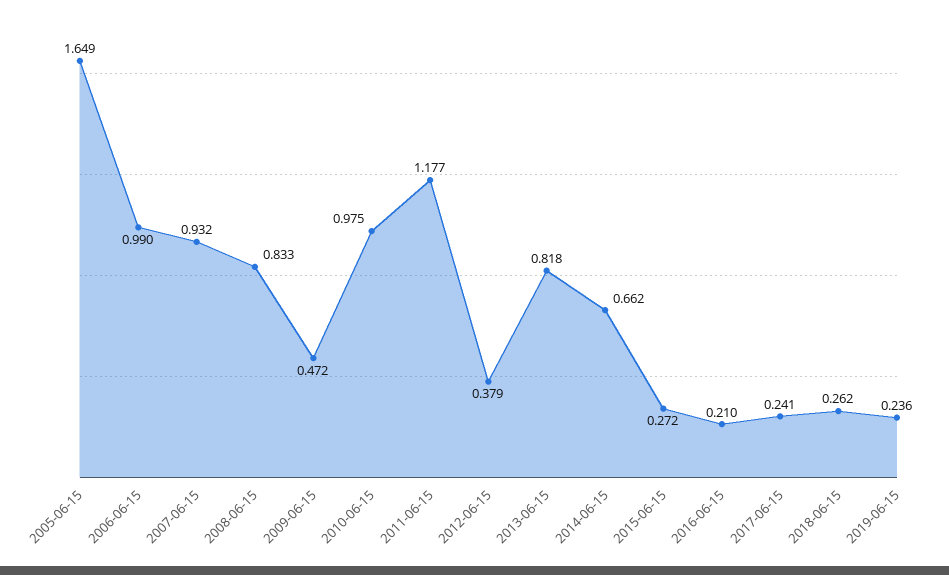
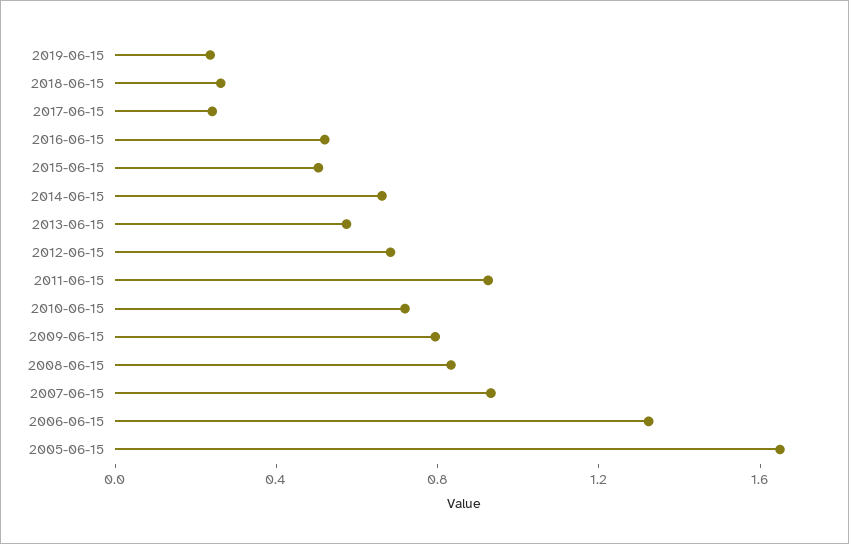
2006-06-15: 0.99 -> 1.3
2009-06-15: 0.472 -> 0.8
2010-06-15: 0.975 -> 0.7
2011-06-15: 1.177 -> 0.9
2012-06-15: 0.379 -> 0.7
2013-06-15: 0.818 -> 0.6
2015-06-15: 0.272 -> 0.5
2016-06-15: 0.21 -> 0.5

